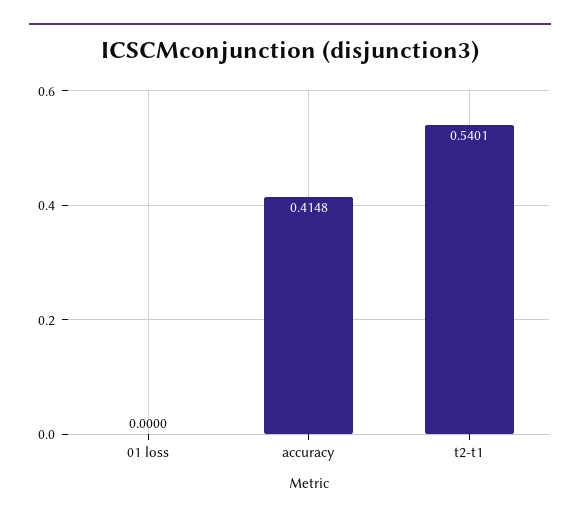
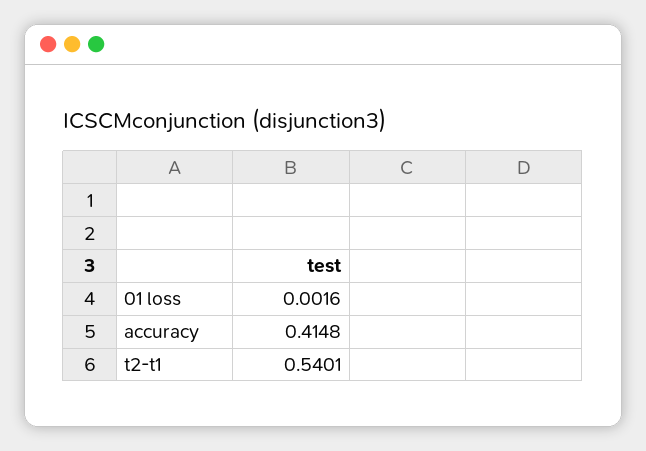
01 loss: 0 -> 0.0016

